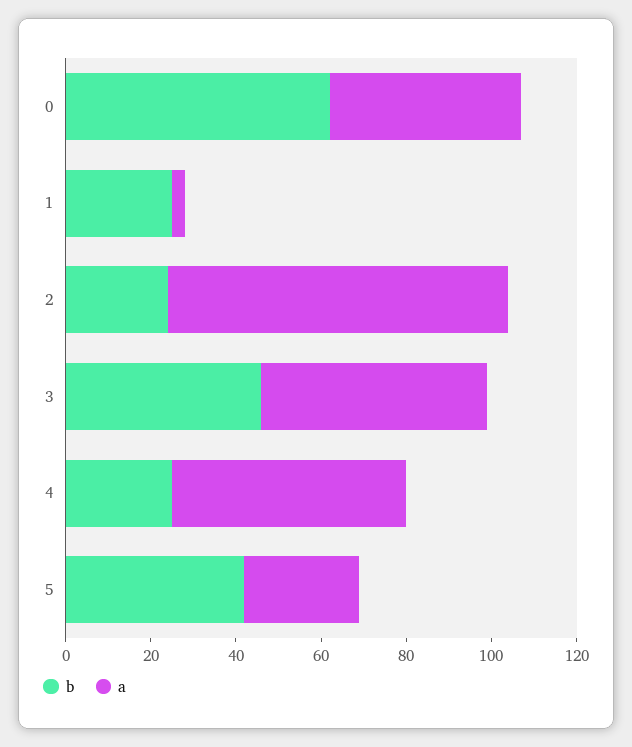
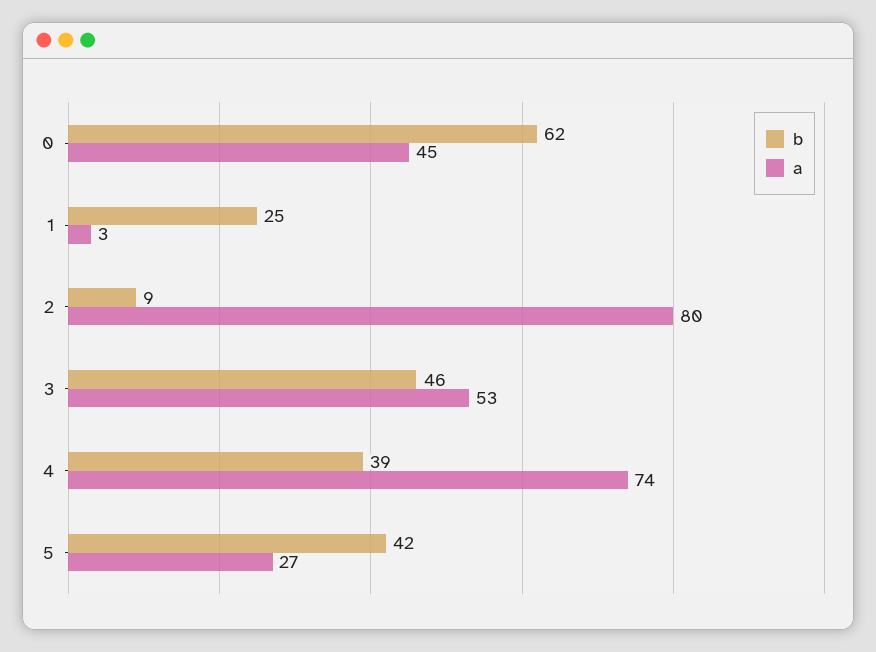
b, 2: 25 -> 9
b, 4: 25 -> 39
a, 4: 55 -> 74

